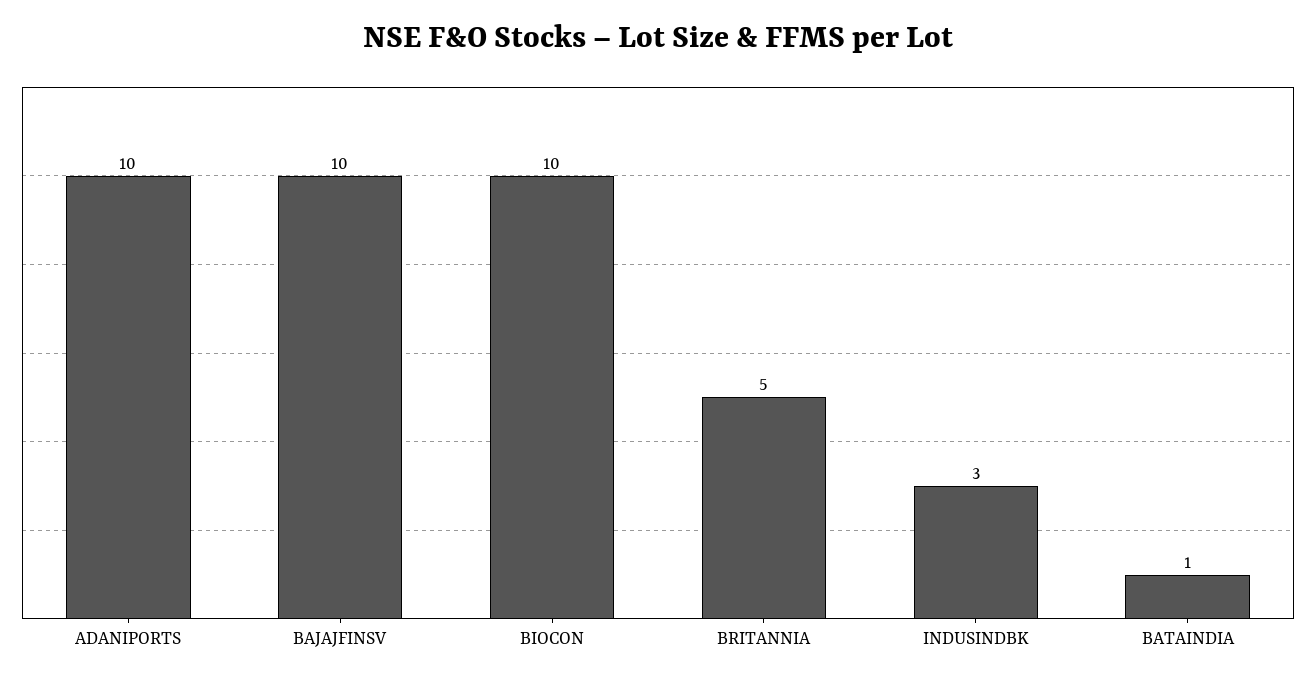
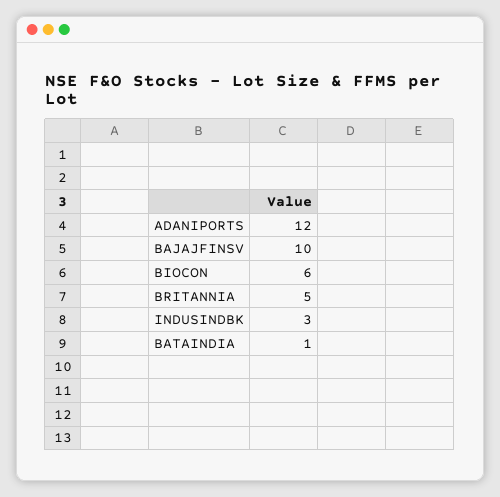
ADANIPORTS: 10 -> 12
BIOCON: 10 -> 6

